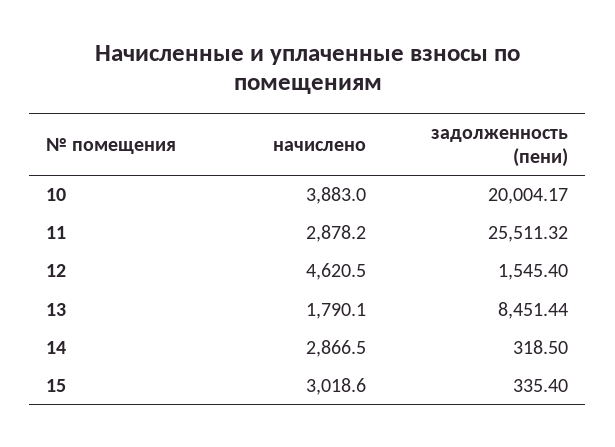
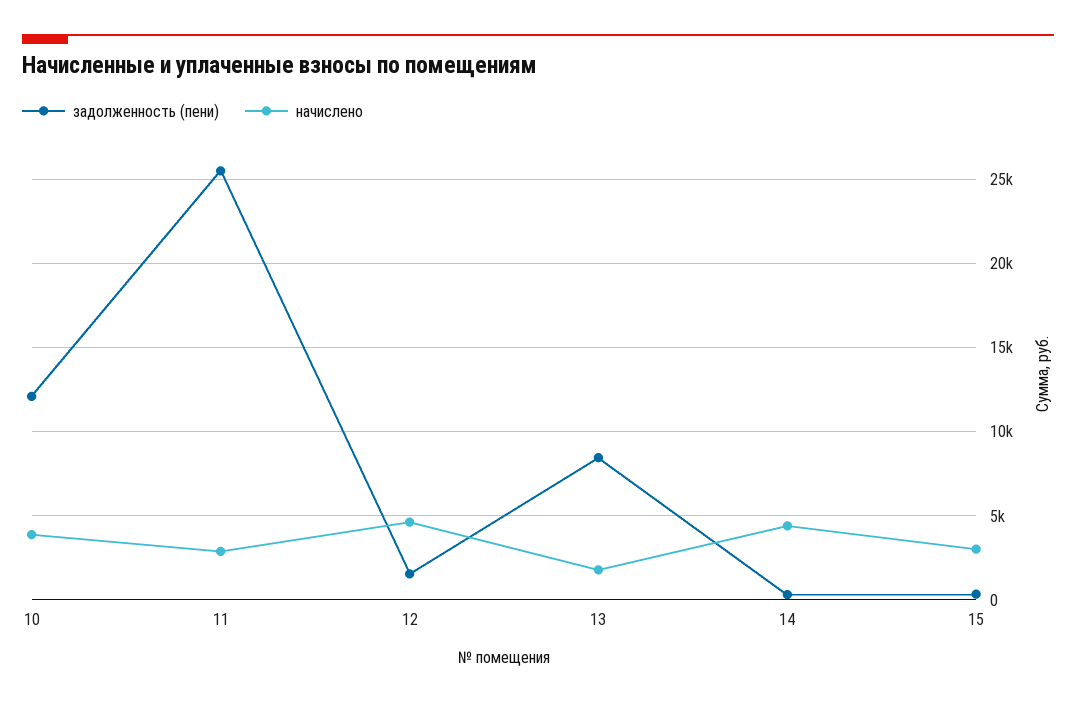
задолженность (пени), 10: 20004.17 -> 12000
начислено, 14: 2866.5 -> 4500

